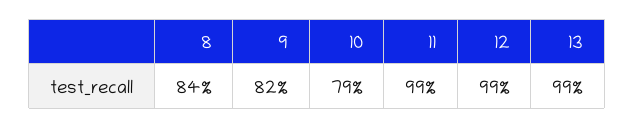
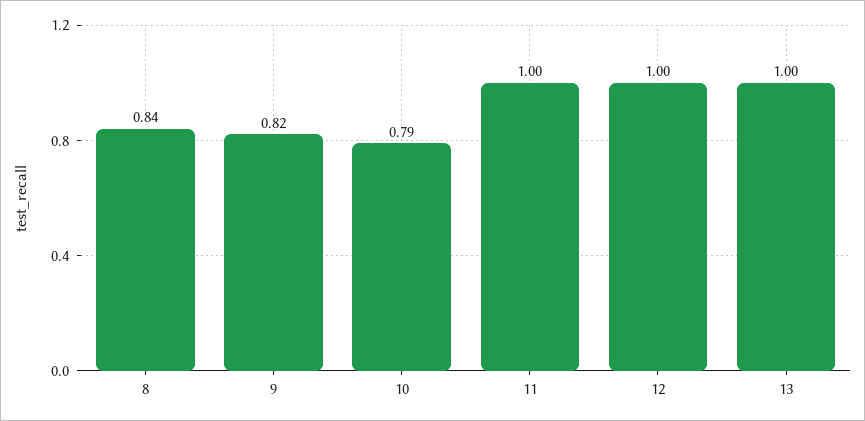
11: 0.99 -> 1
12: 0.99 -> 1
13: 0.99 -> 1

